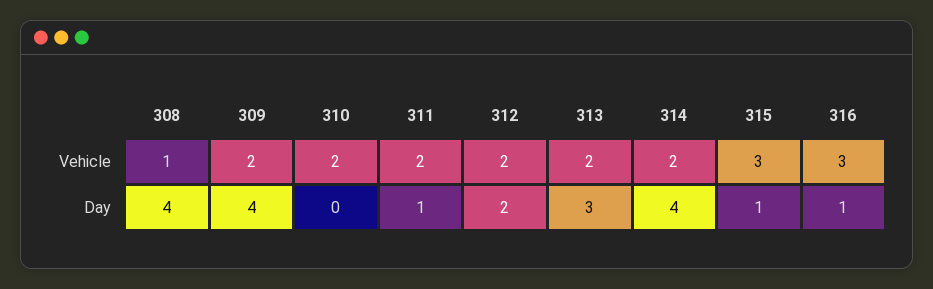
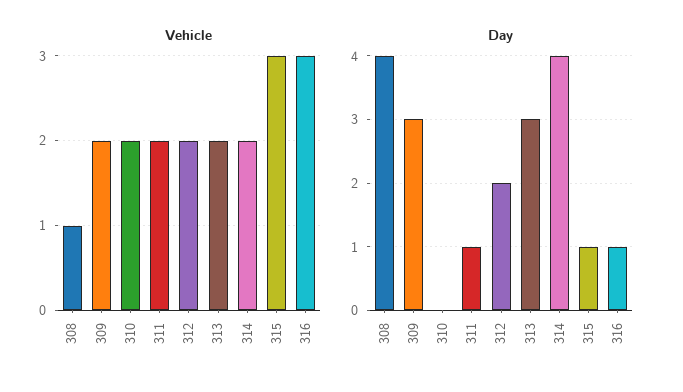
Day, 309: 4 -> 3

